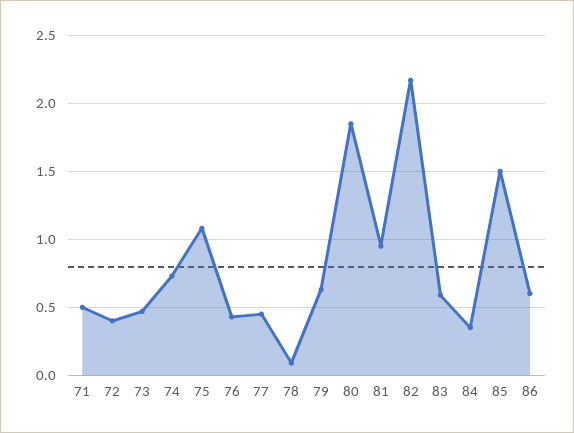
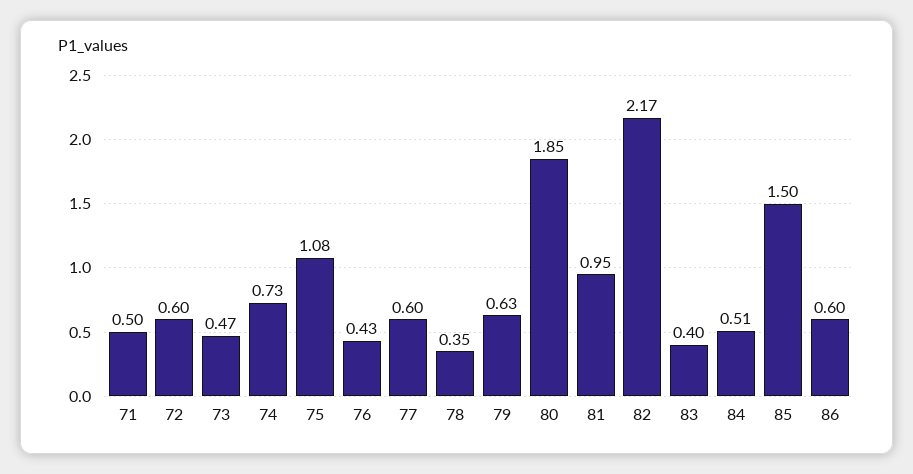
72: 0.4 -> 0.6
77: 0.45 -> 0.6
78: 0.1 -> 0.35
83: 0.6 -> 0.4
84: 0.35 -> 0.51

